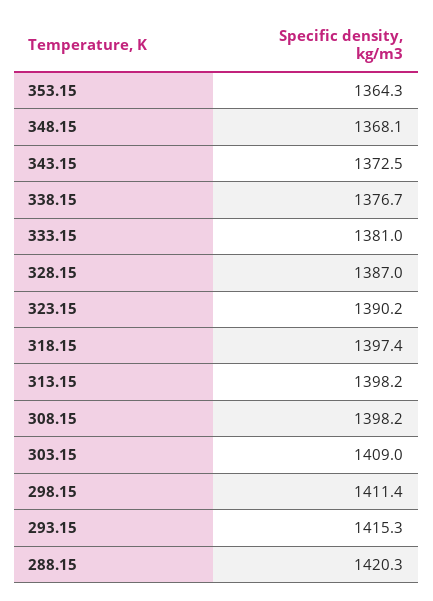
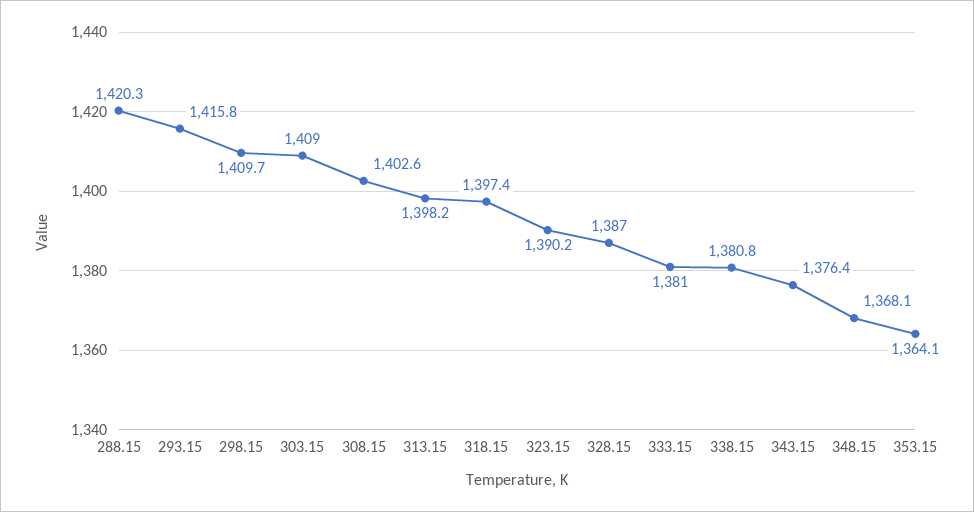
353.15: 1364.3 -> 1364.1
343.15: 1372.5 -> 1376.4
338.15: 1376.7 -> 1380.8
308.15: 1398.2 -> 1402.6
298.15: 1411.4 -> 1409.7
293.15: 1415.3 -> 1415.8

